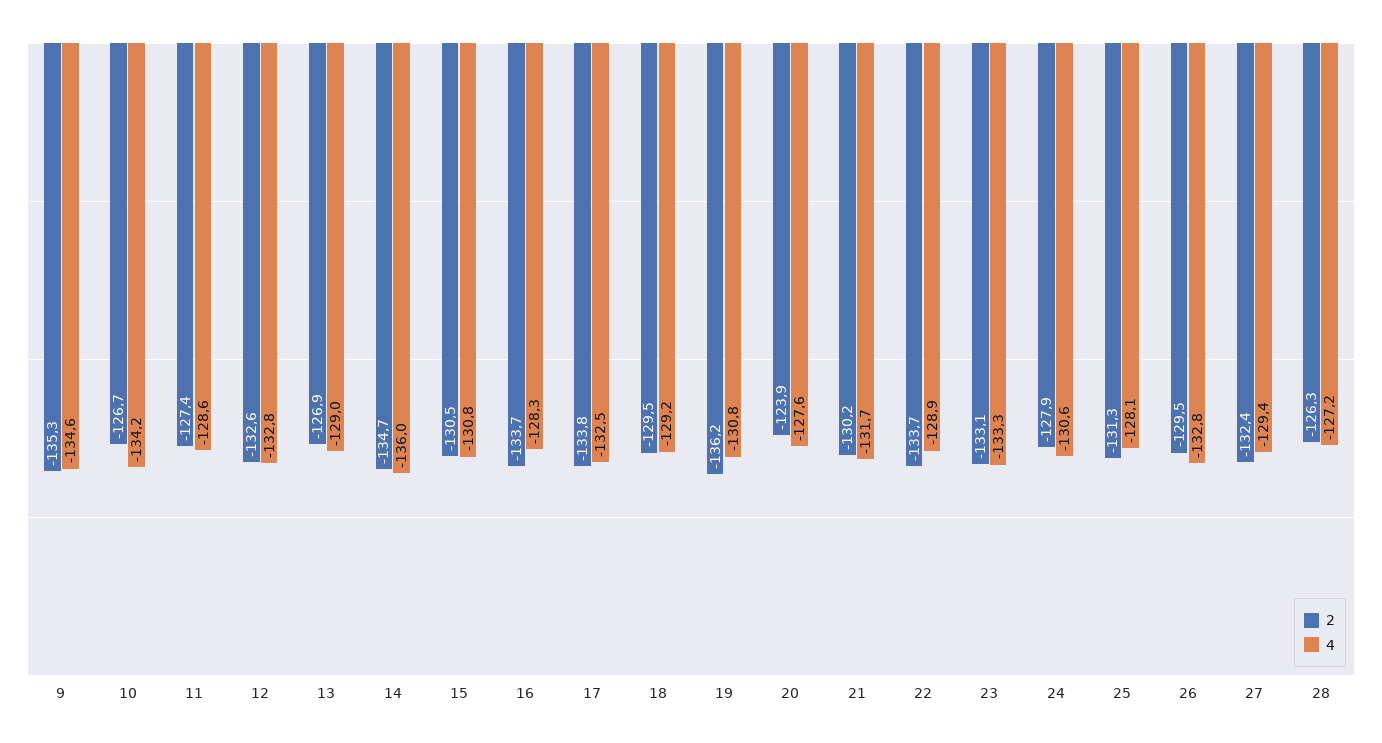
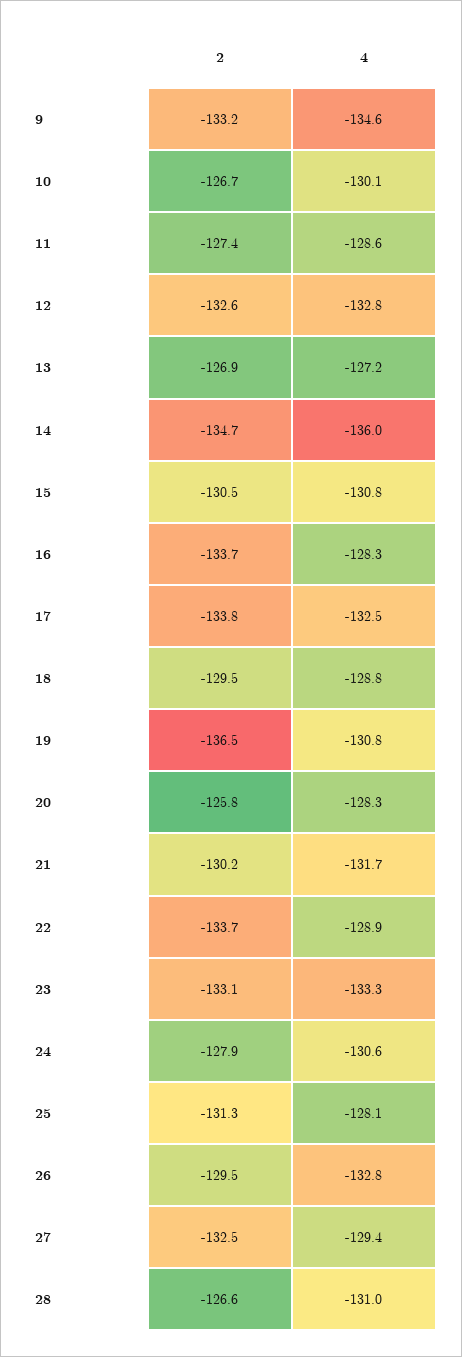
2, 9: -135.3 -> -133.2
4, 10: -134.2 -> -130.1
4, 13: -129 -> -127.2
4, 18: -129.2 -> -128.8
2, 19: -136.2 -> -136.5
2, 20: -123.9 -> -125.8
4, 20: -127.6 -> -128.3
2, 27: -132.4 -> -132.5
2, 28: -126.3 -> -126.6
4, 28: -127.2 -> -131

